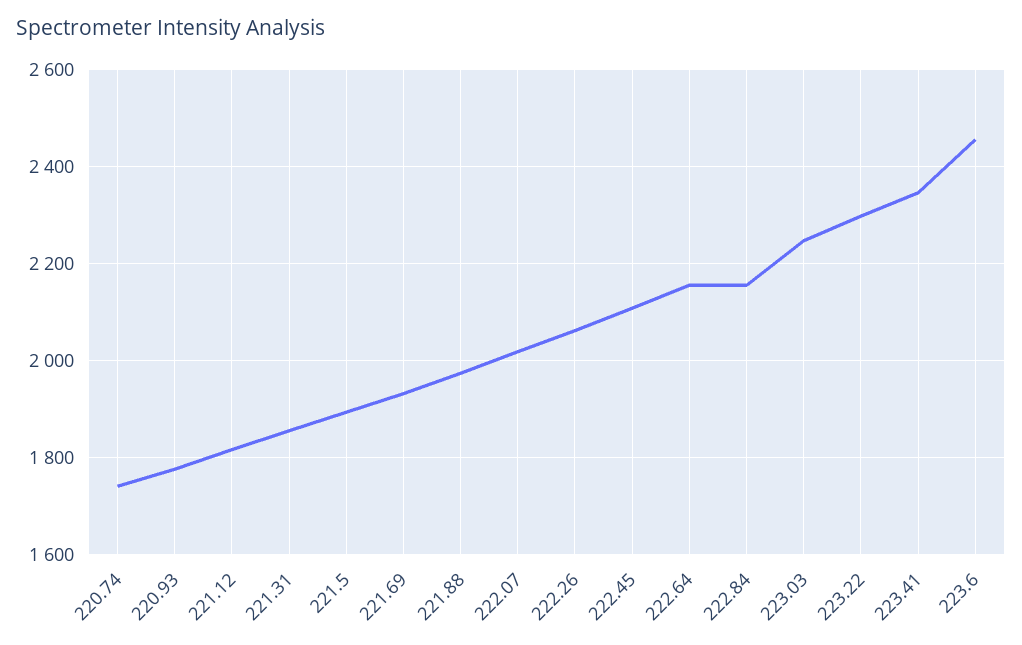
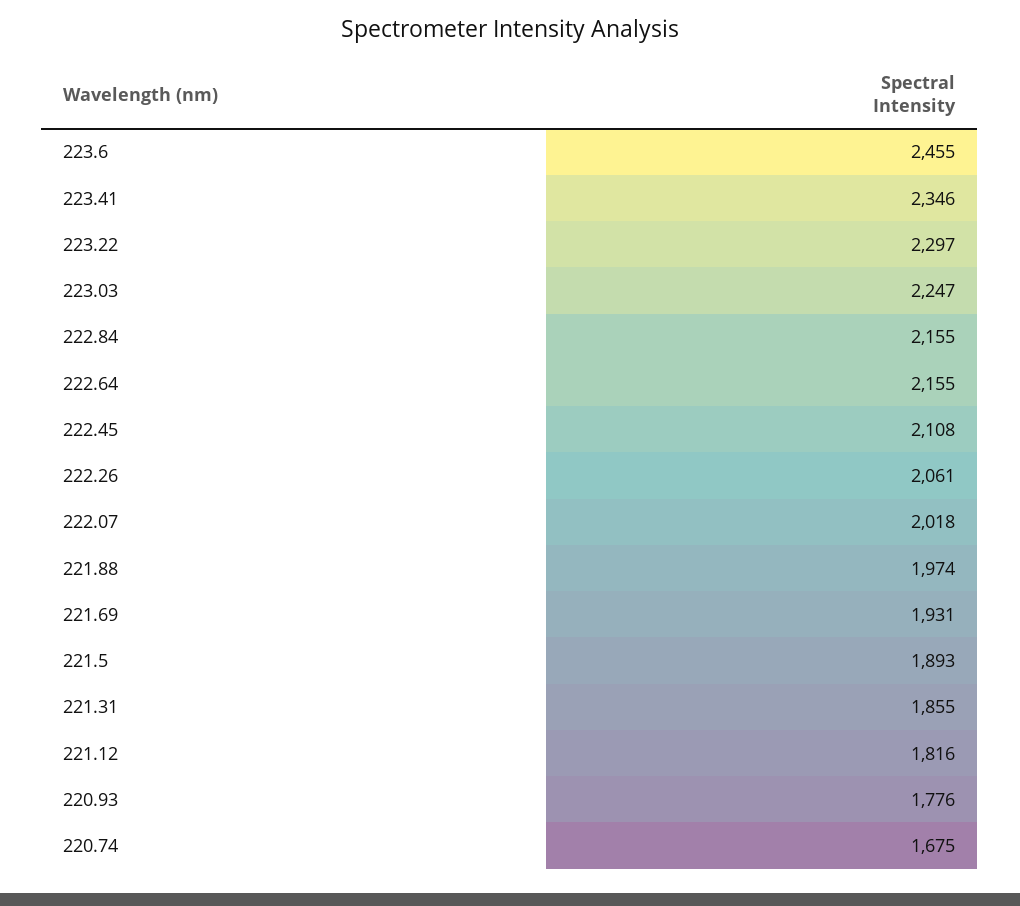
220.74: 1740 -> 1675

